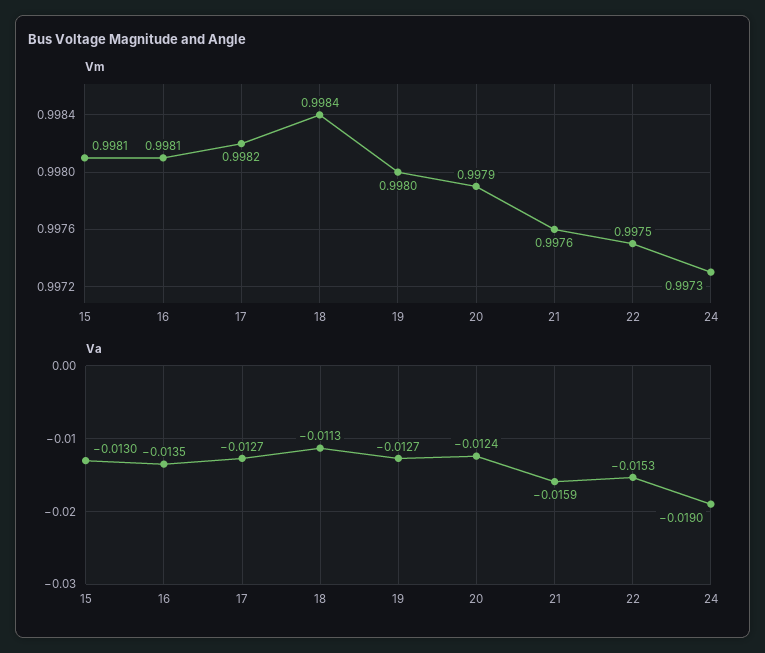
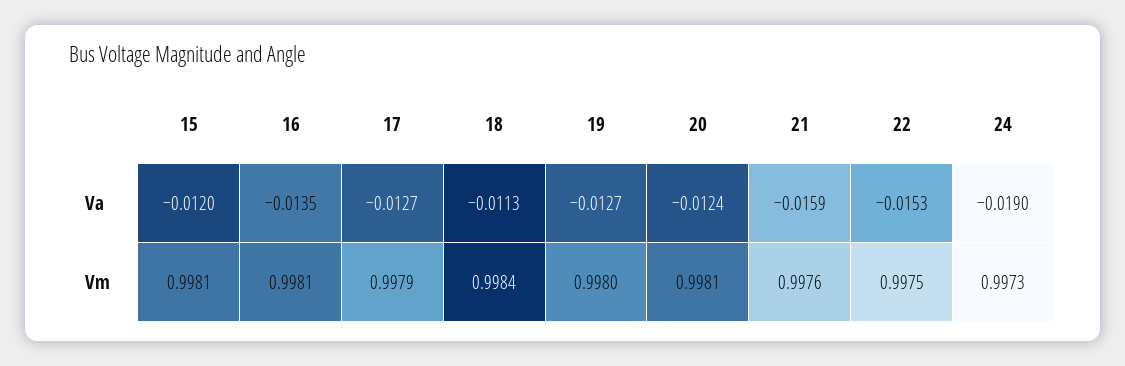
Vm, 17: 0.9982 -> 0.9979
Vm, 20: 0.9979 -> 0.9981
Va, 15: -0.013 -> -0.012

